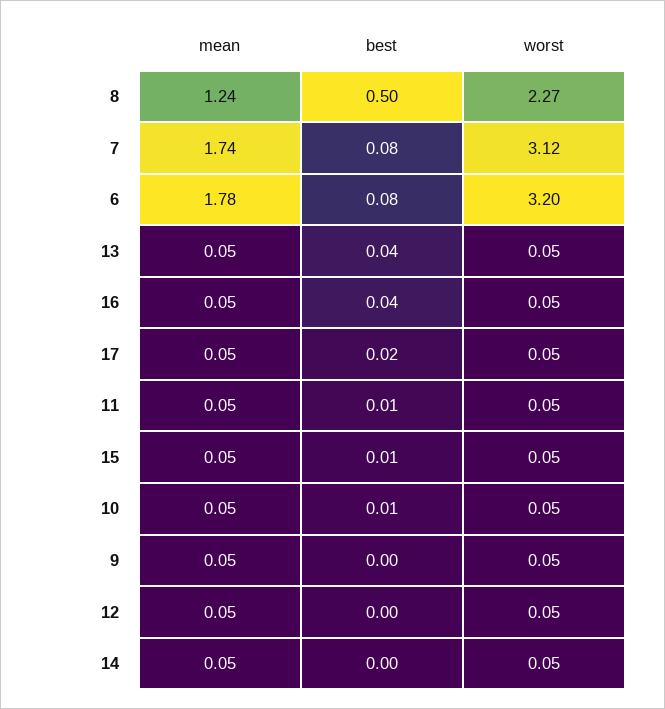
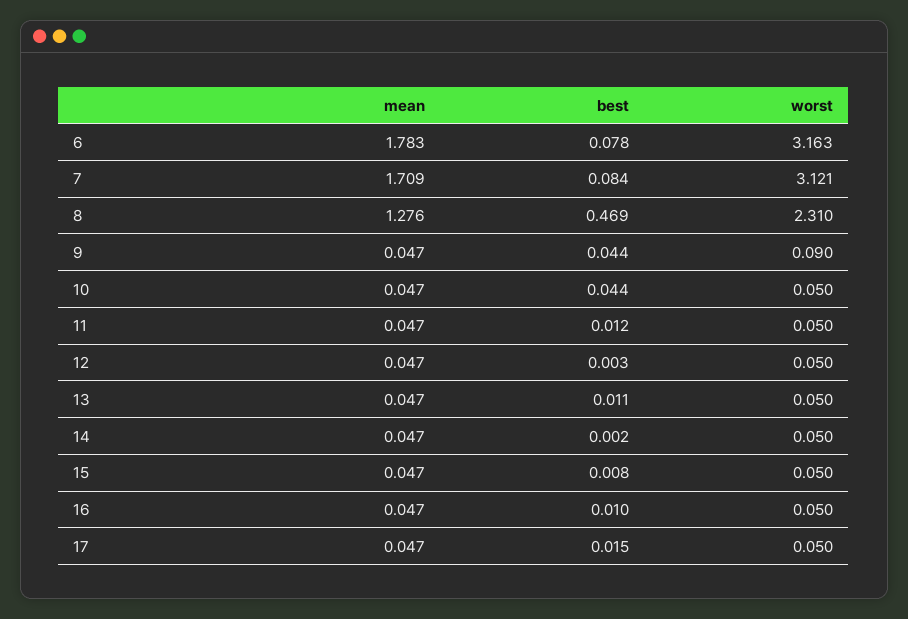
mean, 8: 1.24 -> 1.276
best, 8: 0.5 -> 0.469
worst, 8: 2.27 -> 2.31
mean, 7: 1.74 -> 1.709
worst, 6: 3.2 -> 3.163
best, 13: 0.04 -> 0.011
best, 16: 0.04 -> 0.01
best, 10: 0.01 -> 0.044
best, 9: 0 -> 0.044
worst, 9: 0.05 -> 0.09

